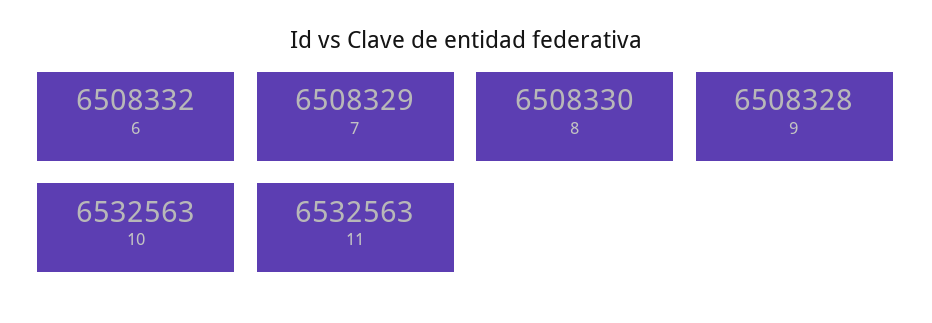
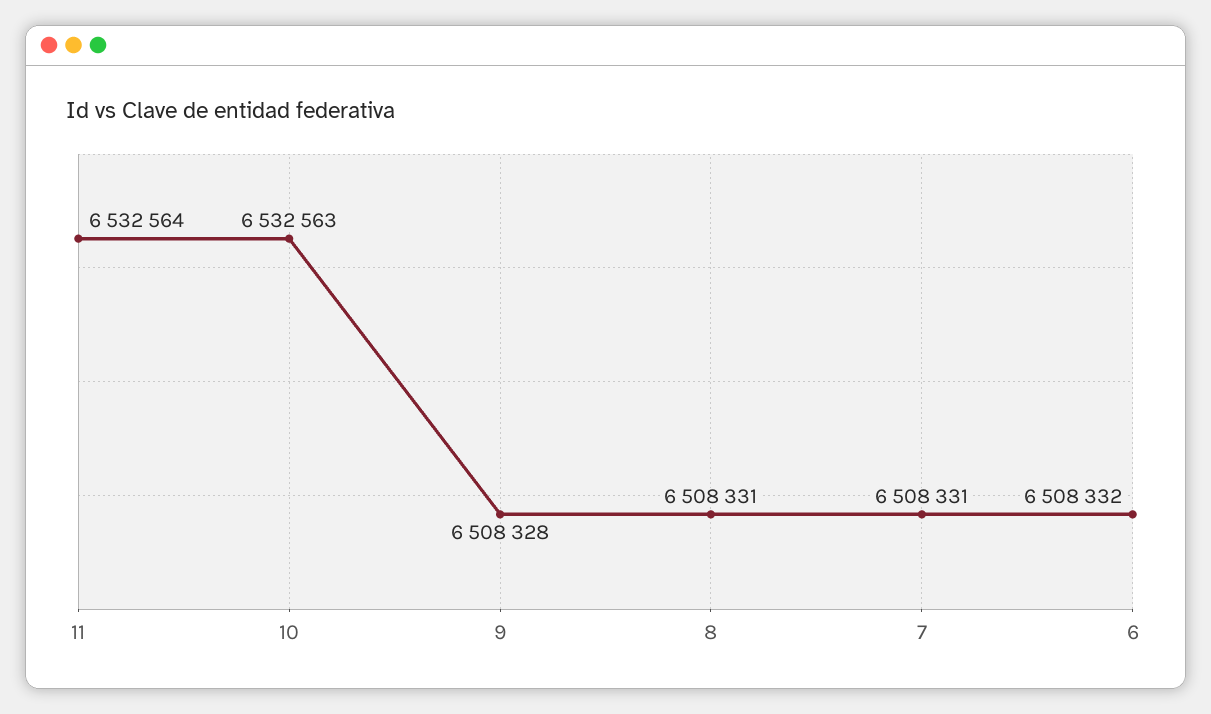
7: 6508329 -> 6508331
8: 6508330 -> 6508331
11: 6532563 -> 6532564

